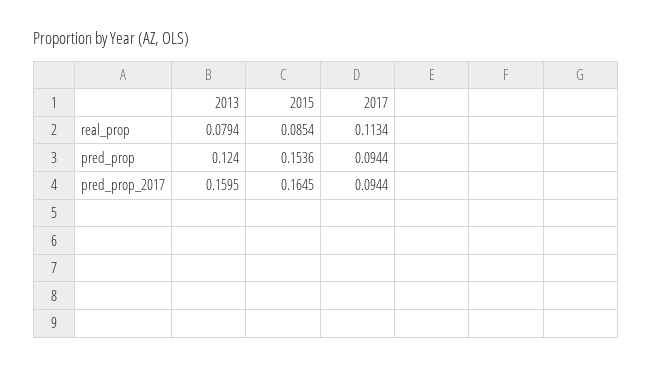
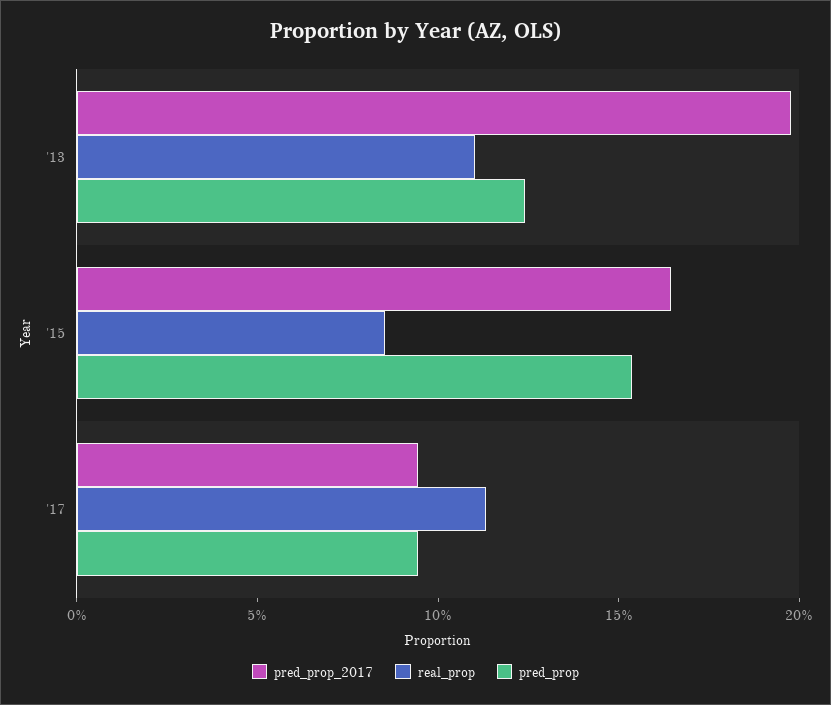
real_prop, 2013: 0.0794 -> 0.11
pred_prop_2017, 2013: 0.1595 -> 0.2

